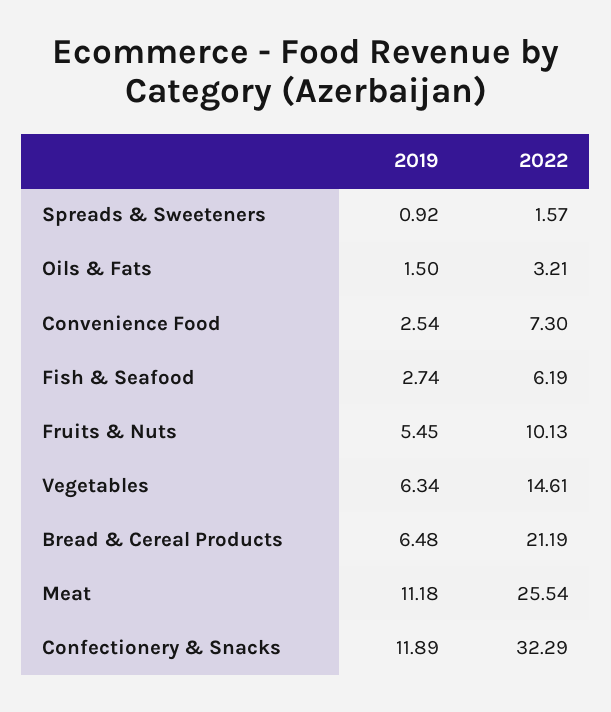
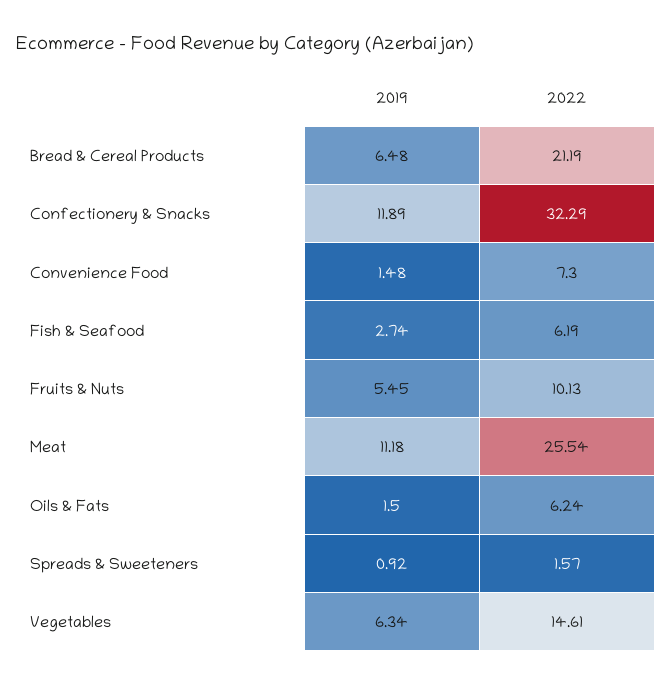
2022, Oils & Fats: 3.21 -> 6.24
2019, Convenience Food: 2.54 -> 1.48

